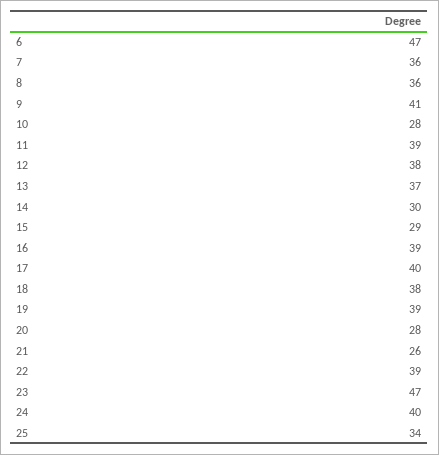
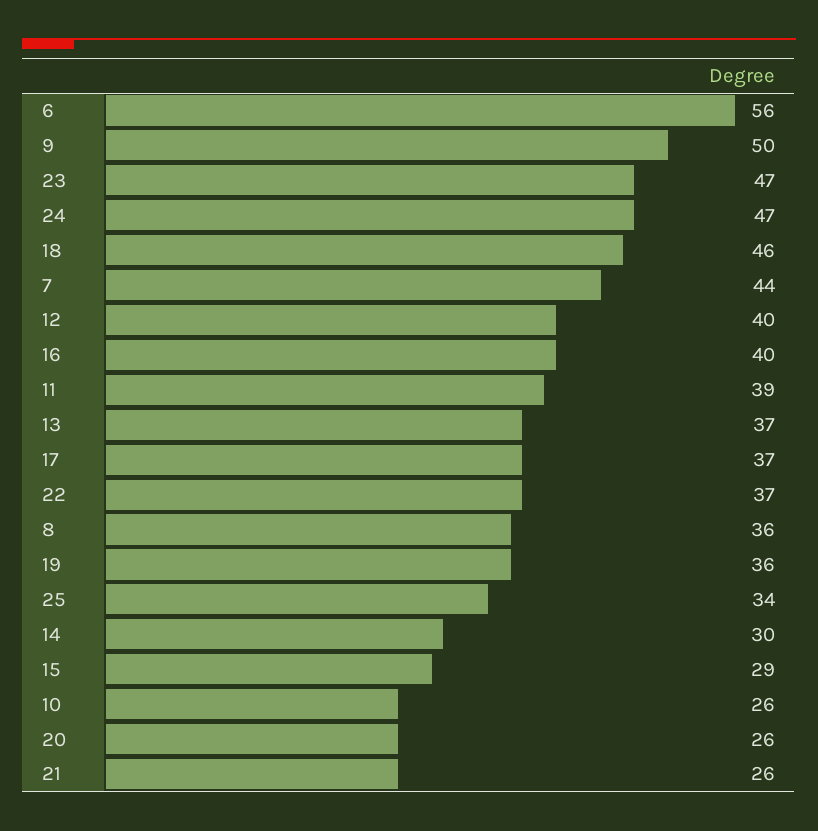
6: 47 -> 56
7: 36 -> 44
9: 41 -> 50
10: 28 -> 26
12: 38 -> 40
16: 39 -> 40
17: 40 -> 37
18: 38 -> 46
19: 39 -> 36
20: 28 -> 26
22: 39 -> 37
24: 40 -> 47

